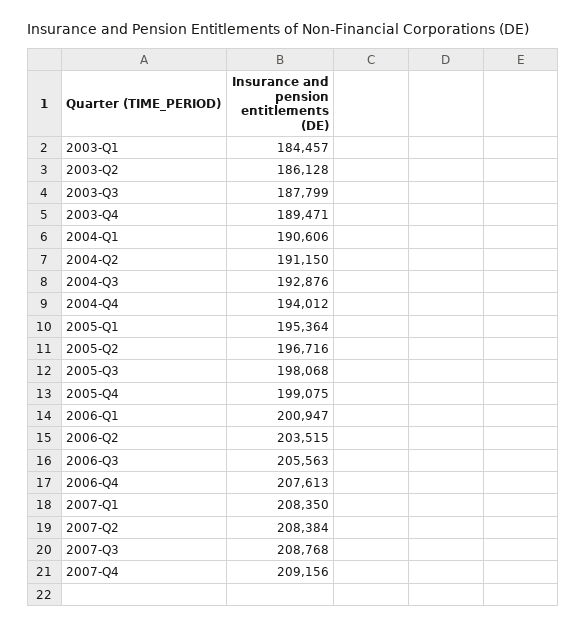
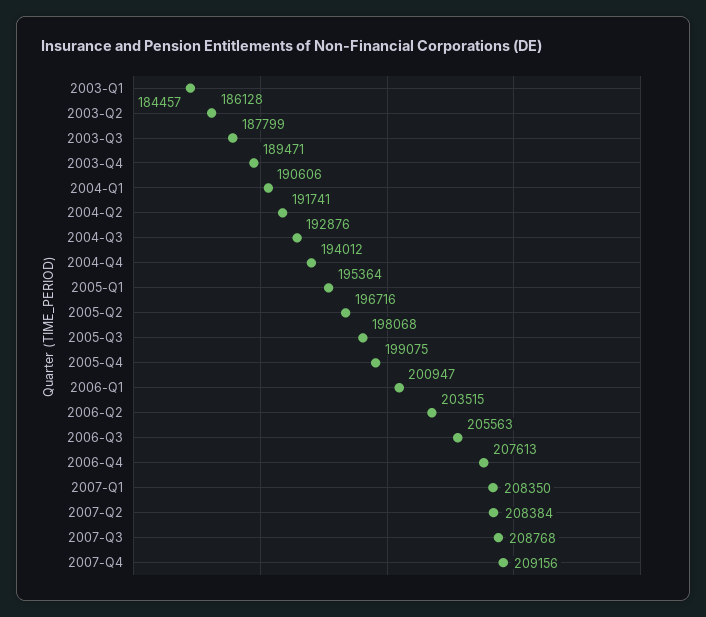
2004-Q2: 191150 -> 191741

